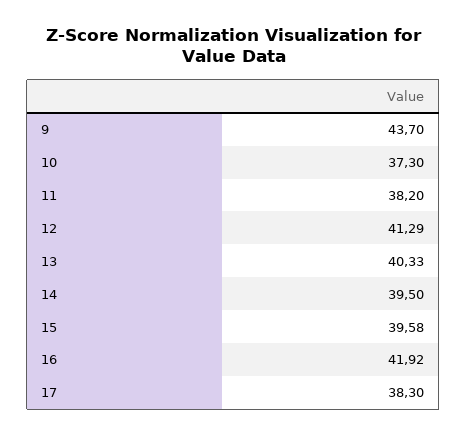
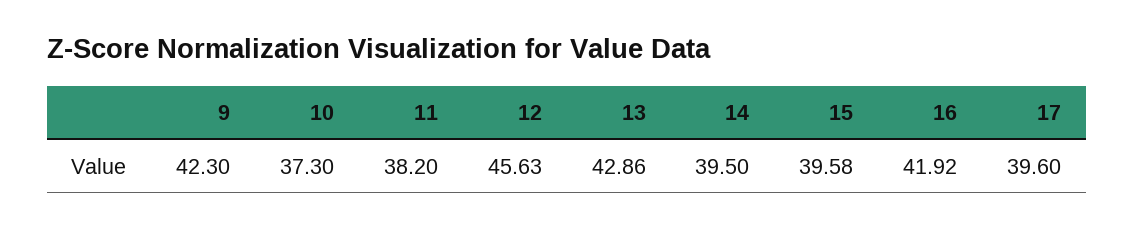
9: 43.7 -> 42.3
12: 41.29 -> 45.63
13: 40.33 -> 42.86
17: 38.3 -> 39.6

